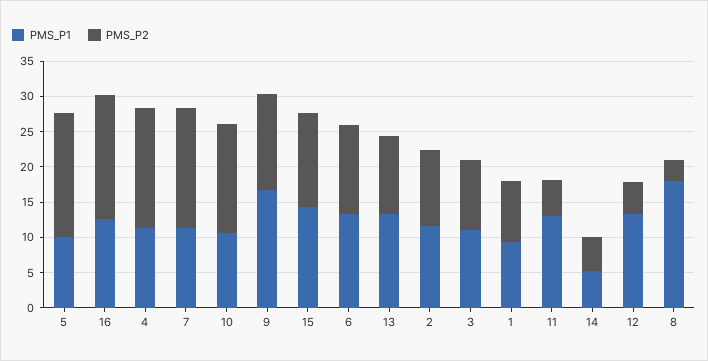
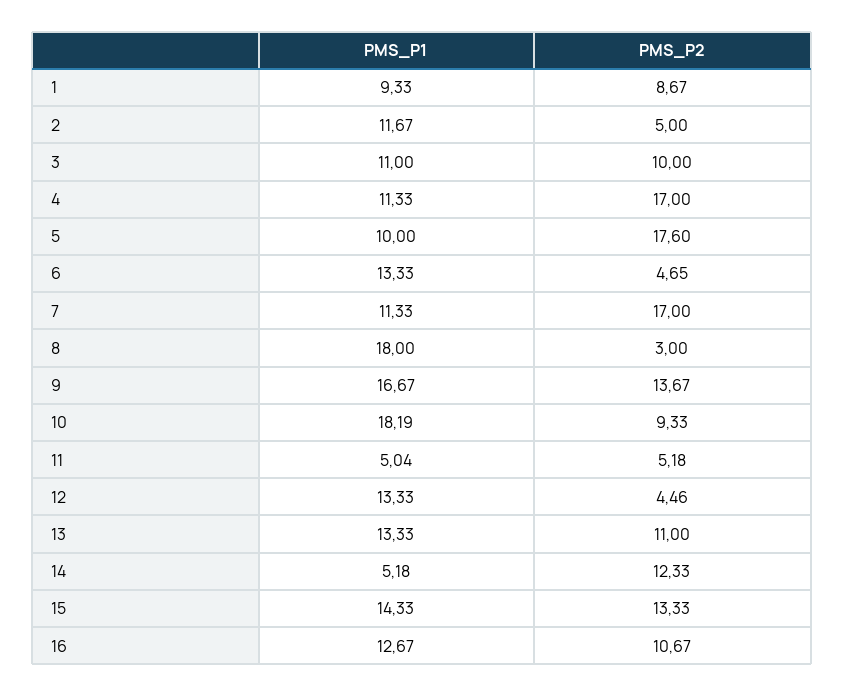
PMS_P2, 16: 17.5 -> 10.67
PMS_P1, 10: 10 -> 18.19
PMS_P2, 10: 15 -> 9.33
PMS_P2, 6: 12.5 -> 4.65
PMS_P2, 2: 10 -> 5
PMS_P1, 11: 12.5 -> 5.04
PMS_P2, 14: 5 -> 12.33

